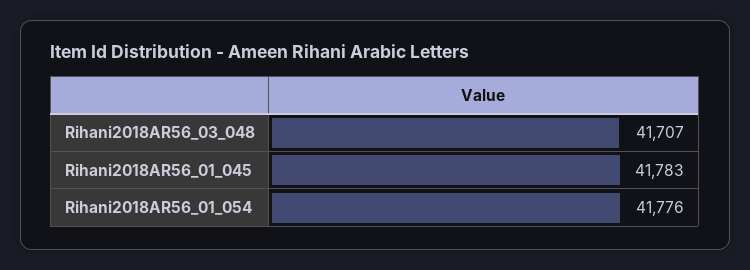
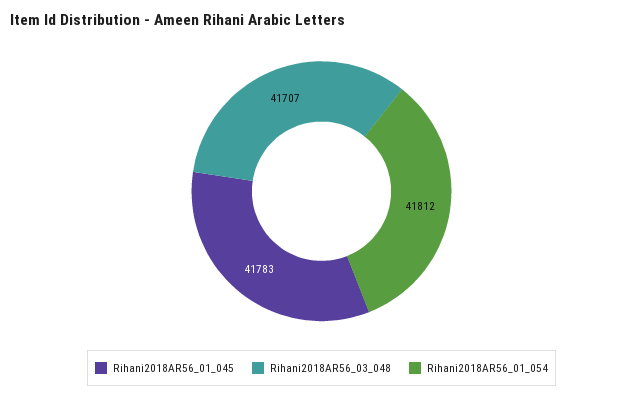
Rihani2018AR56_01_054: 41776 -> 41812

